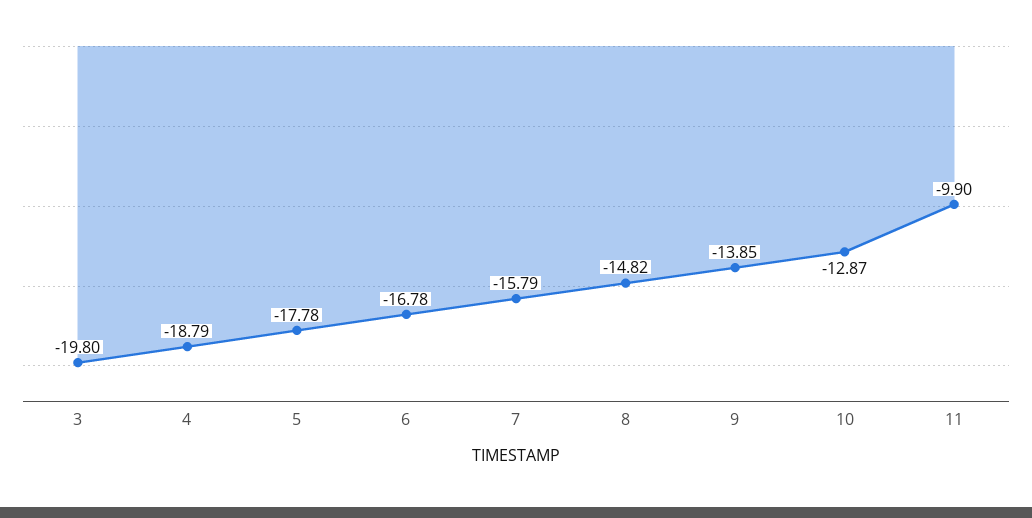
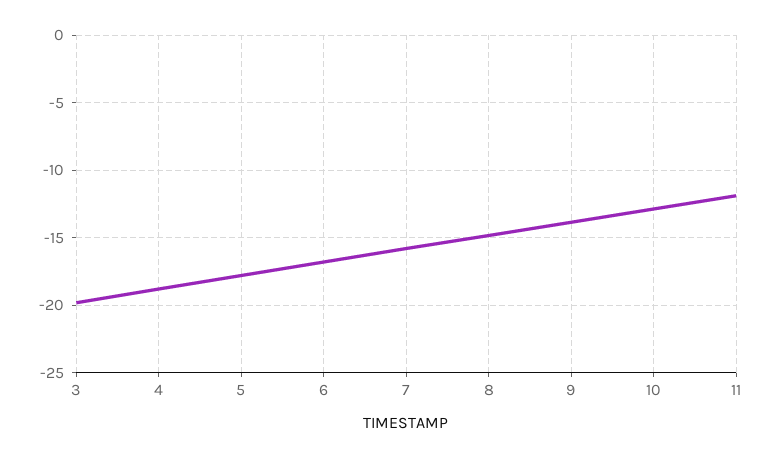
11: -9.9 -> -12

